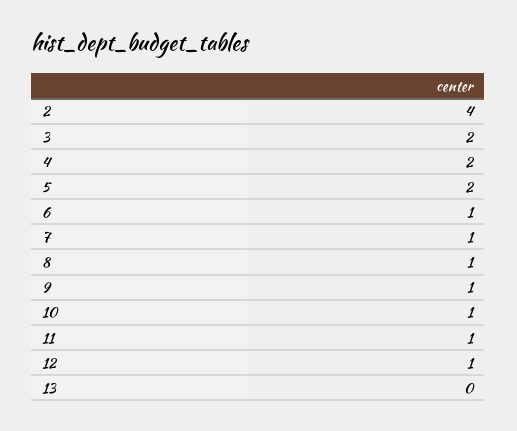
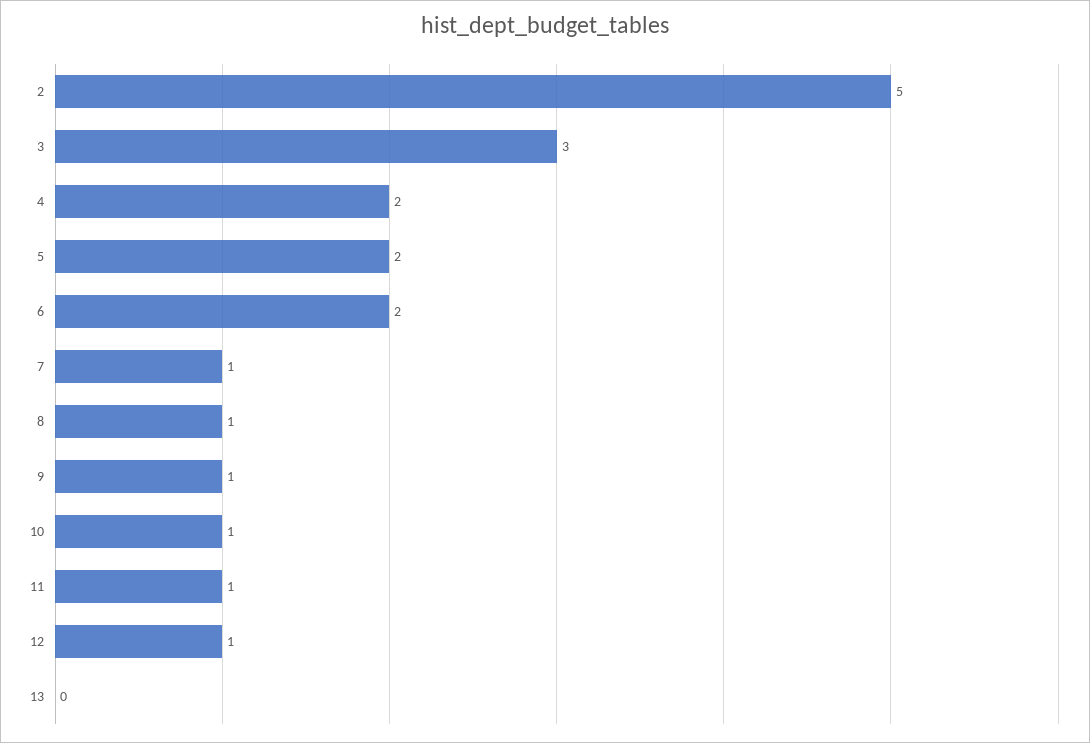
2: 4 -> 5
3: 2 -> 3
6: 1 -> 2

